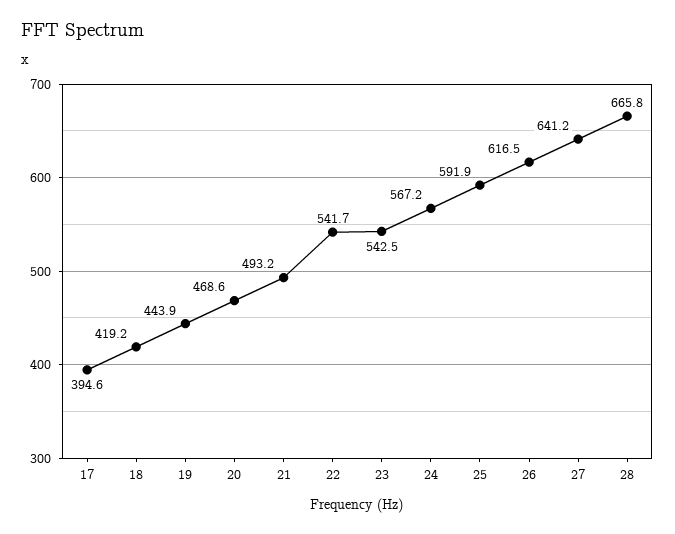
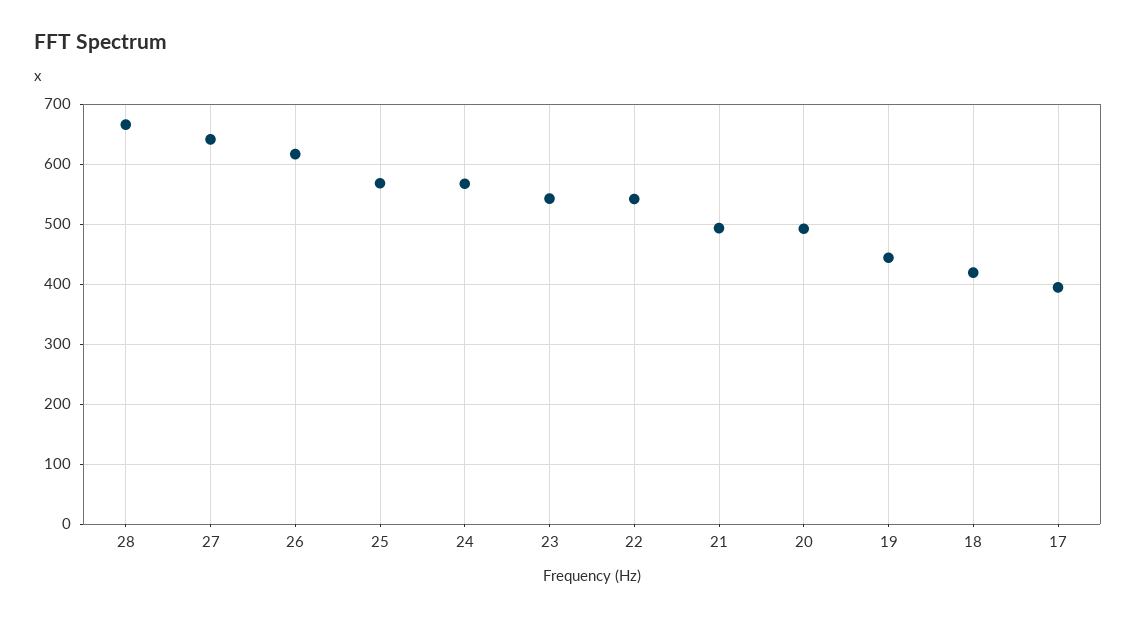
20: 468.6 -> 490
25: 591.9 -> 570

